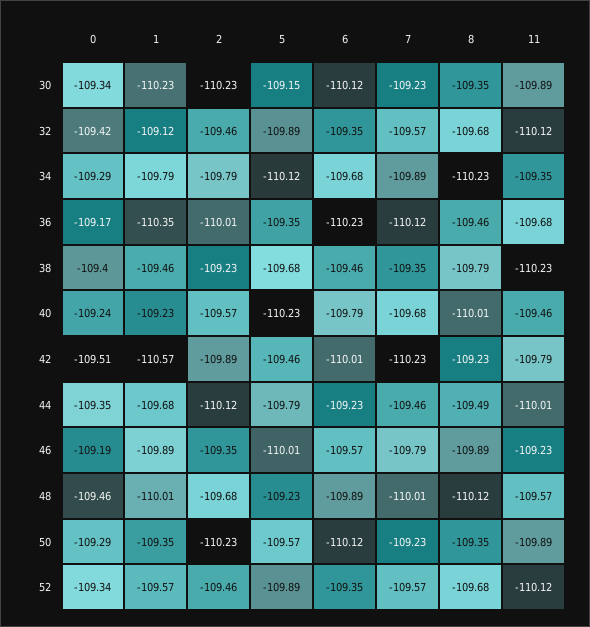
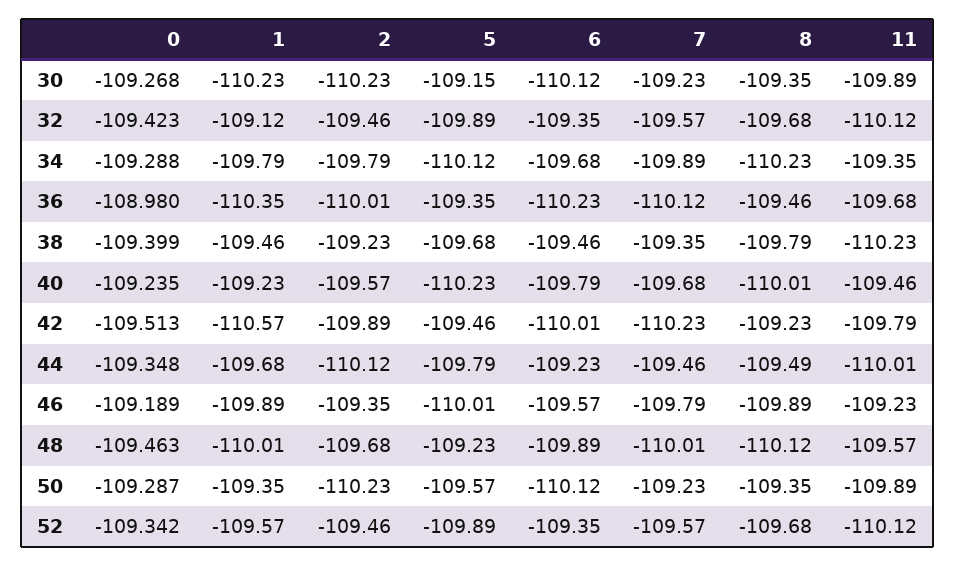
0, 30: -109.34 -> -109.268
0, 36: -109.17 -> -108.98

